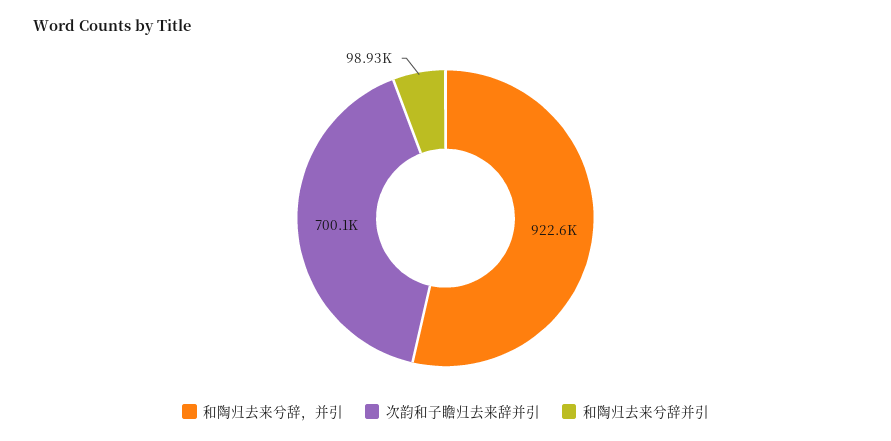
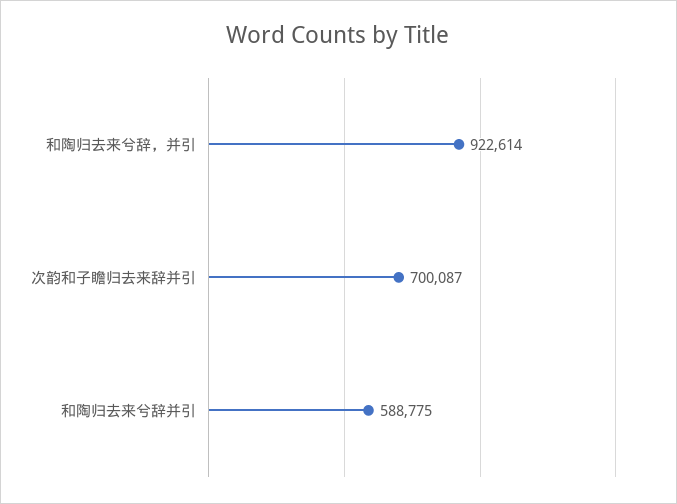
和陶归去来兮辞并引: 98930 -> 588775

